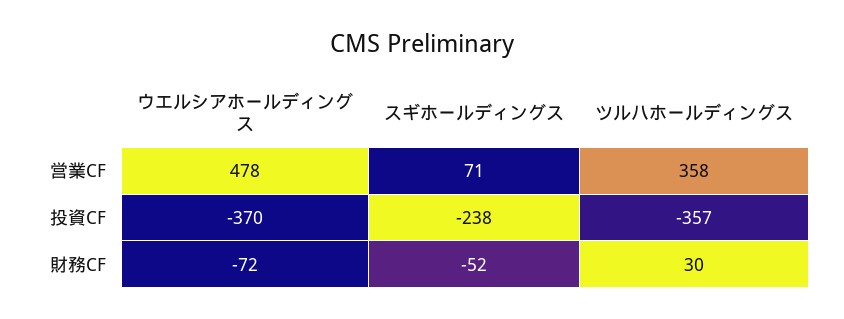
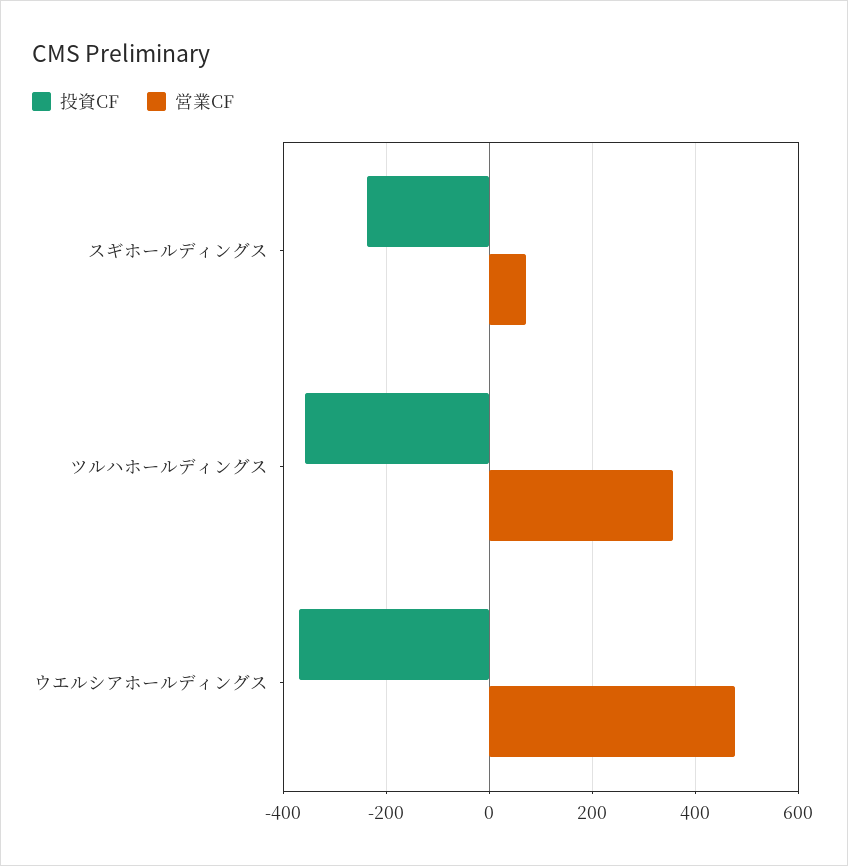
財務CF, ウエルシアホールディングス: -72 -> none
財務CF, スギホールディングス: -52 -> none
財務CF, ツルハホールディングス: 30 -> none

